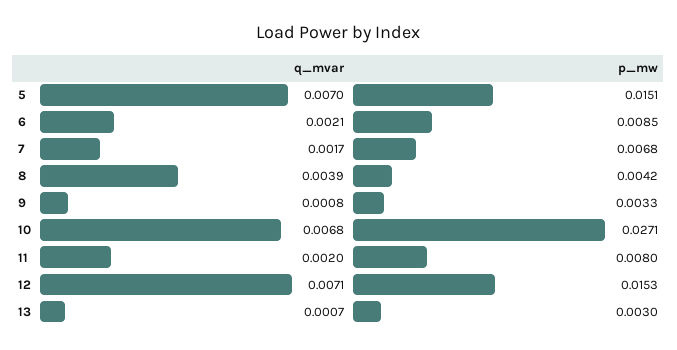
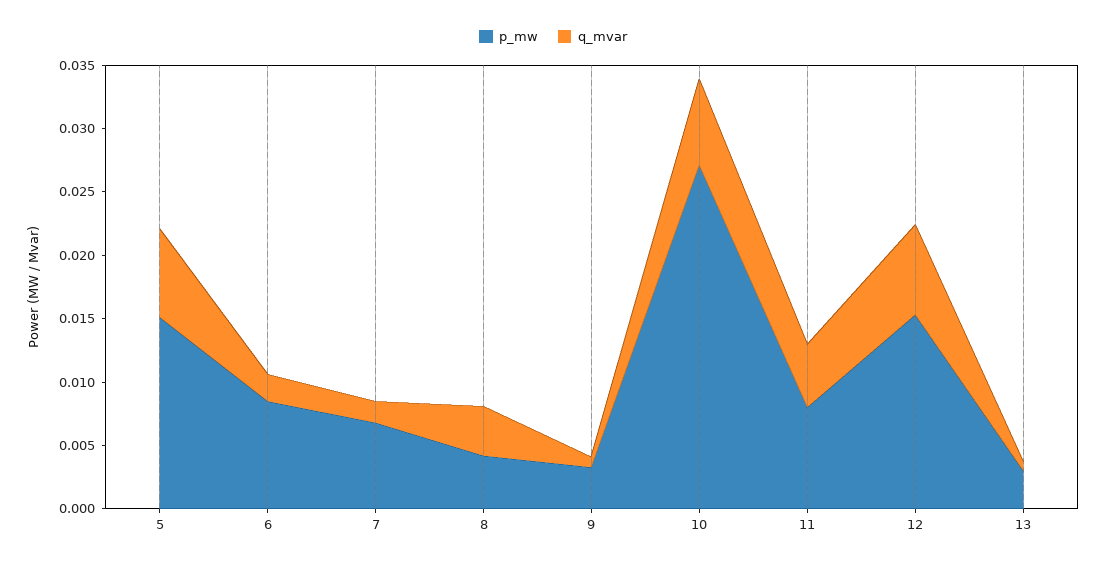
q_mvar, 11: 0.002 -> 0.005

